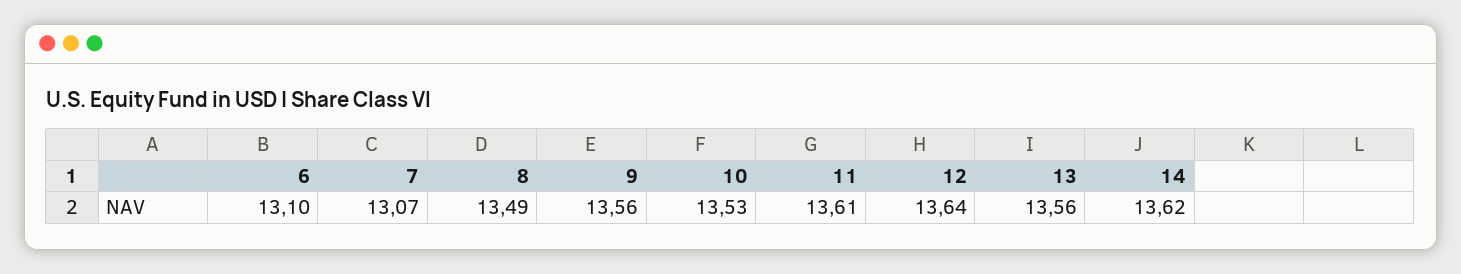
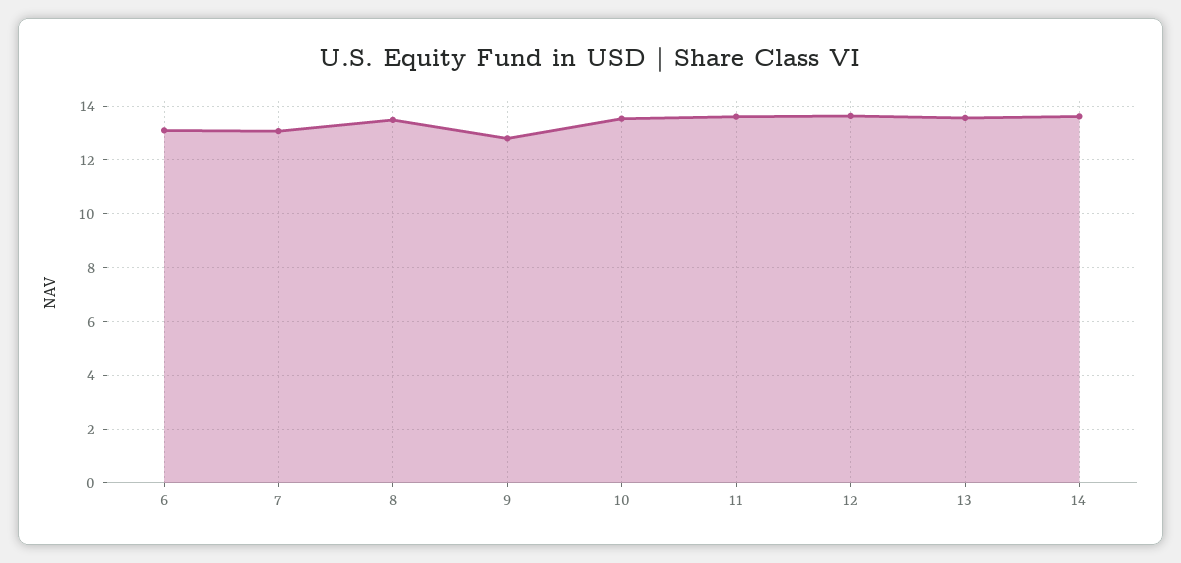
9: 13.56 -> 12.75

